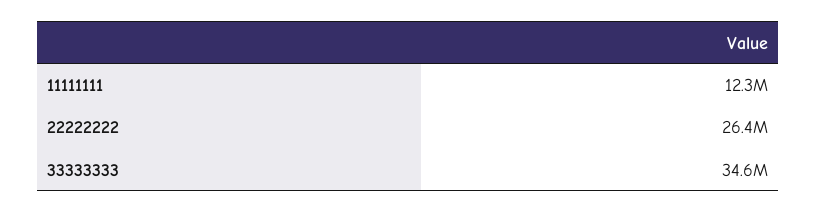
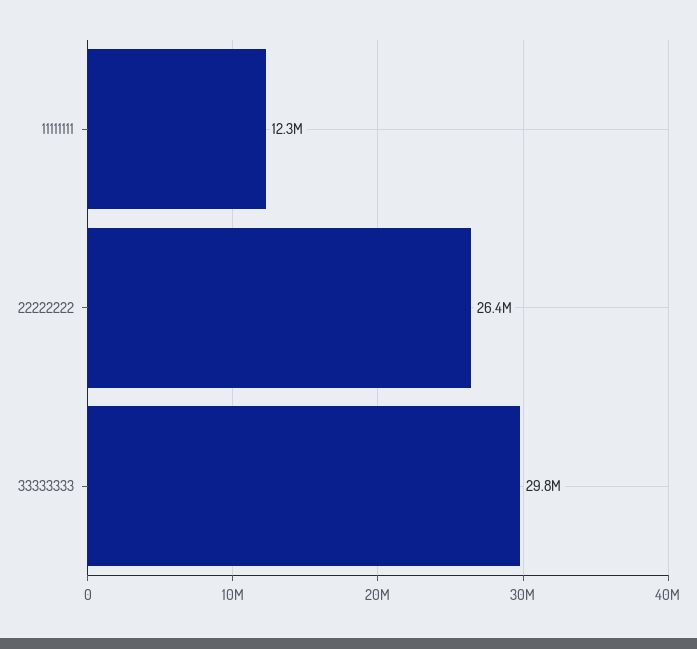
33333333: 34600000 -> 29800000

